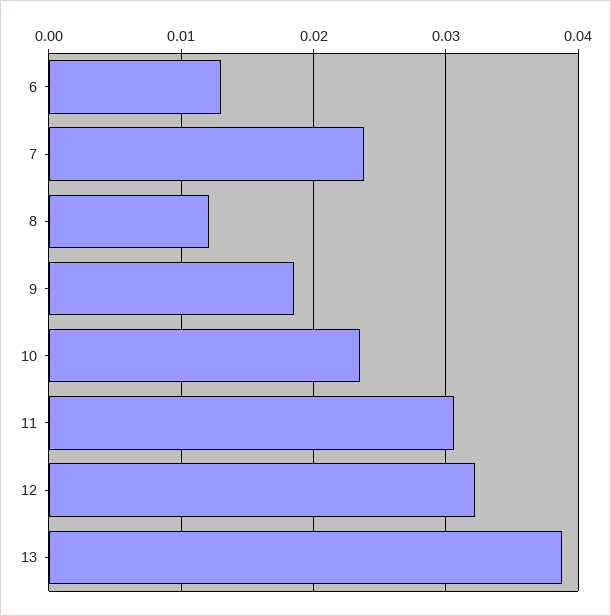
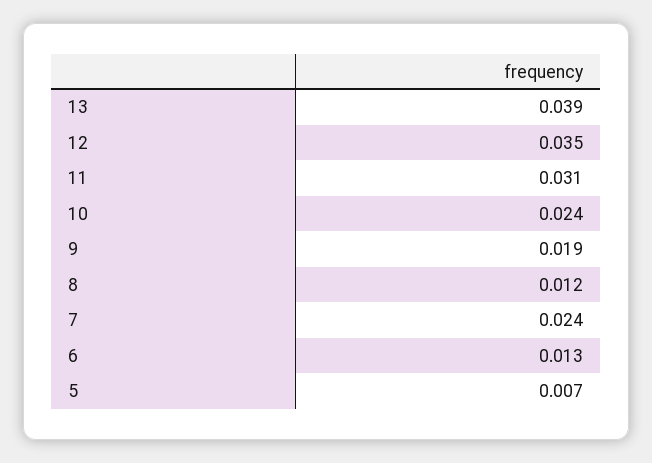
12: 0.032 -> 0.035
5: none -> 0.007

